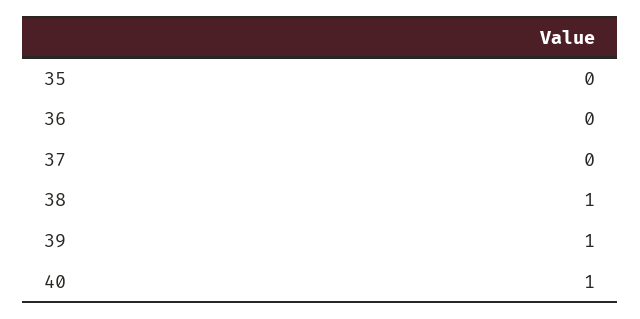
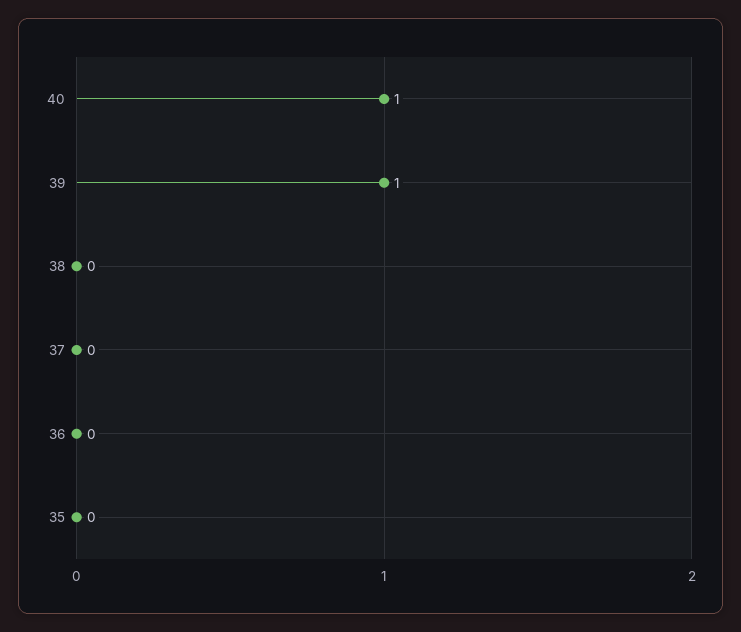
38: 1 -> 0

